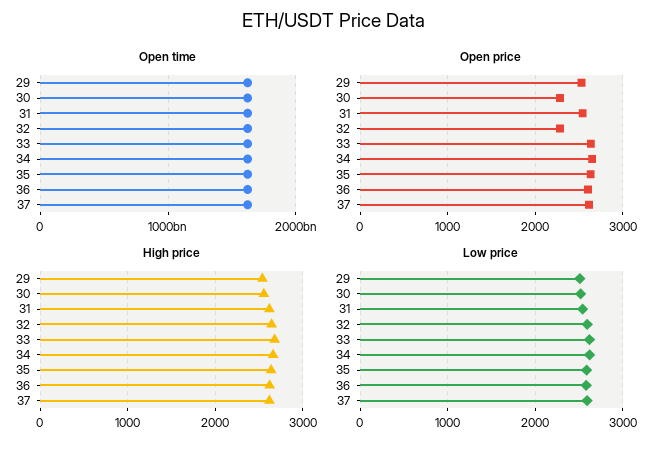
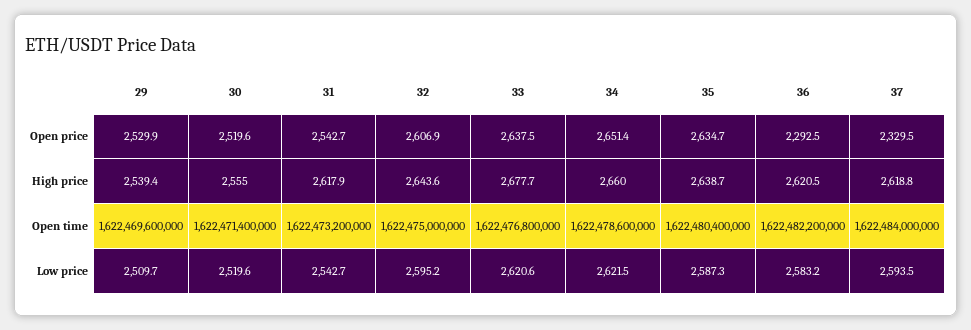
Open price, 30: 2300 -> 2519.6
Open price, 32: 2300 -> 2606.9
Open price, 36: 2600 -> 2292.5
Open price, 37: 2600 -> 2329.5

